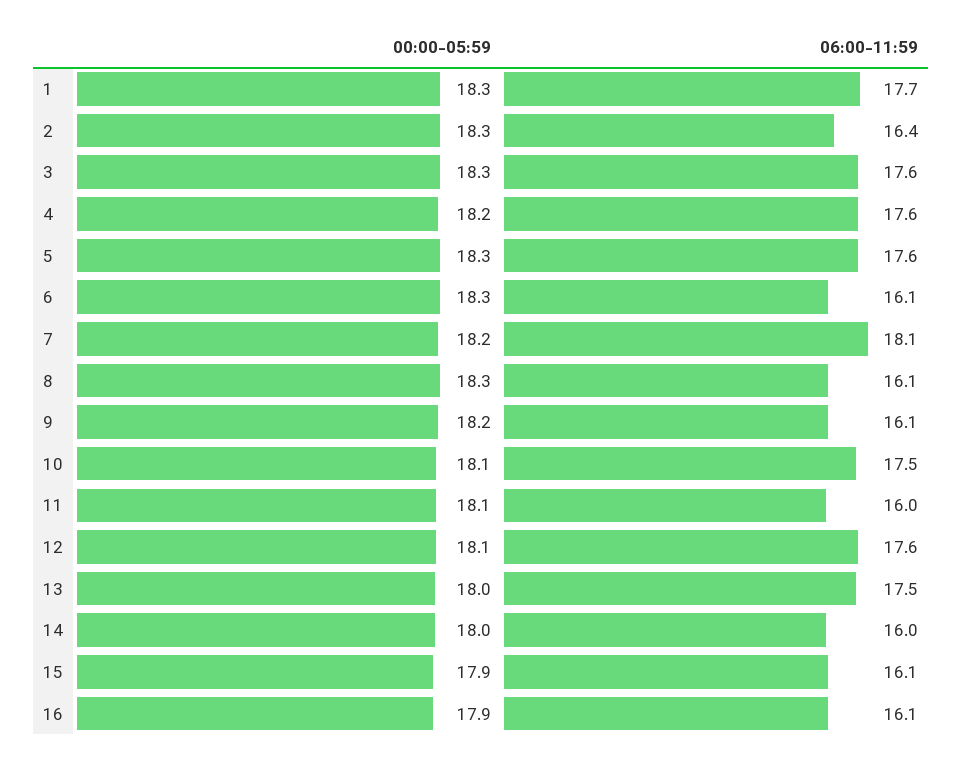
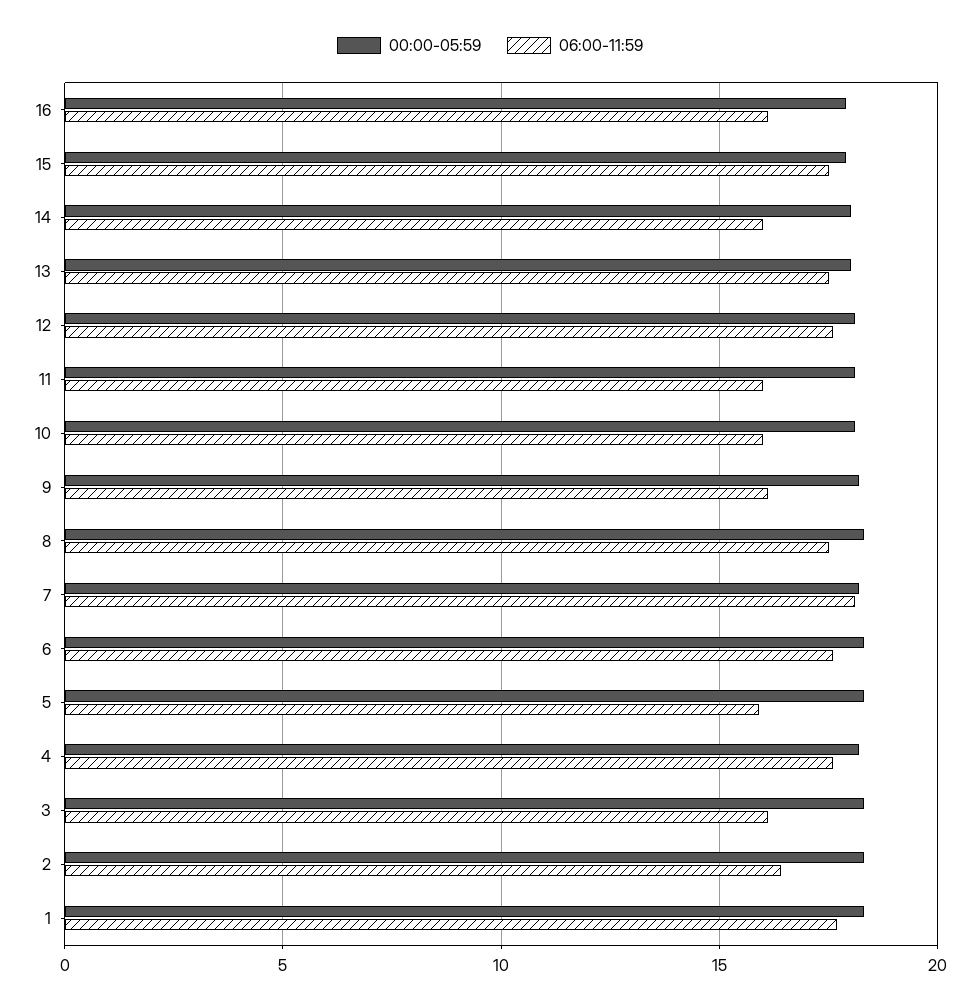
06:00-11:59, 3: 17.6 -> 16
06:00-11:59, 5: 17.6 -> 16
06:00-11:59, 6: 16.1 -> 17.5
06:00-11:59, 8: 16.1 -> 17.5
06:00-11:59, 10: 17.5 -> 16
06:00-11:59, 15: 16.1 -> 17.5

